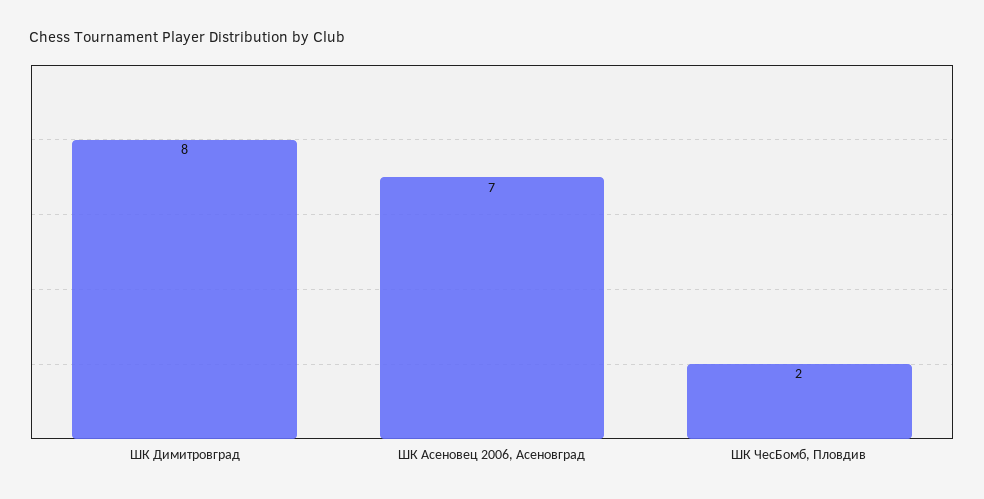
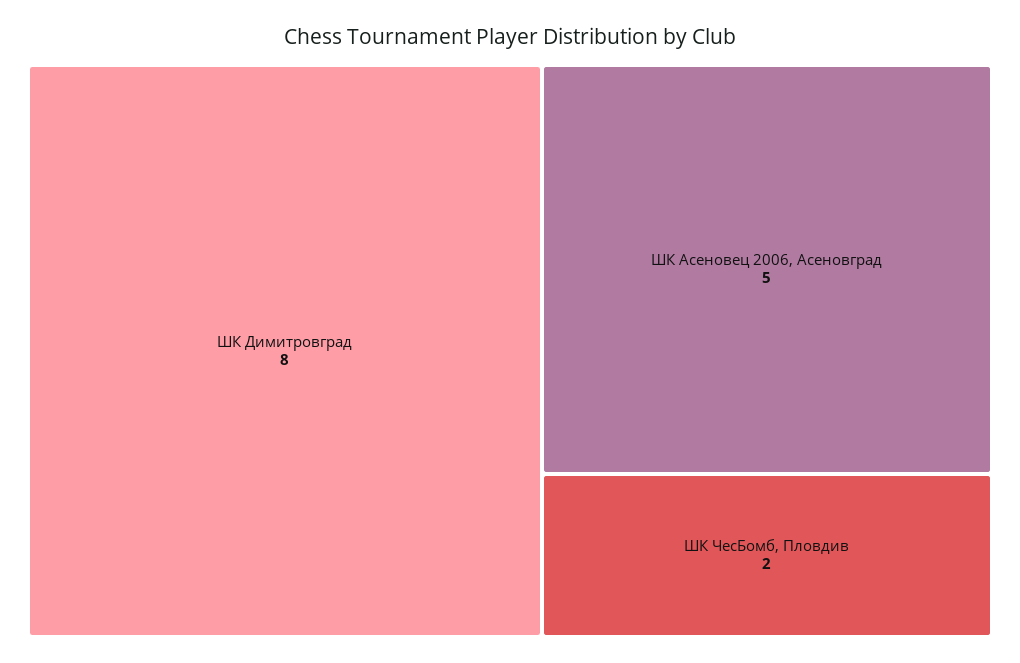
ШК Асеновец 2006, Асеновград: 7 -> 5

